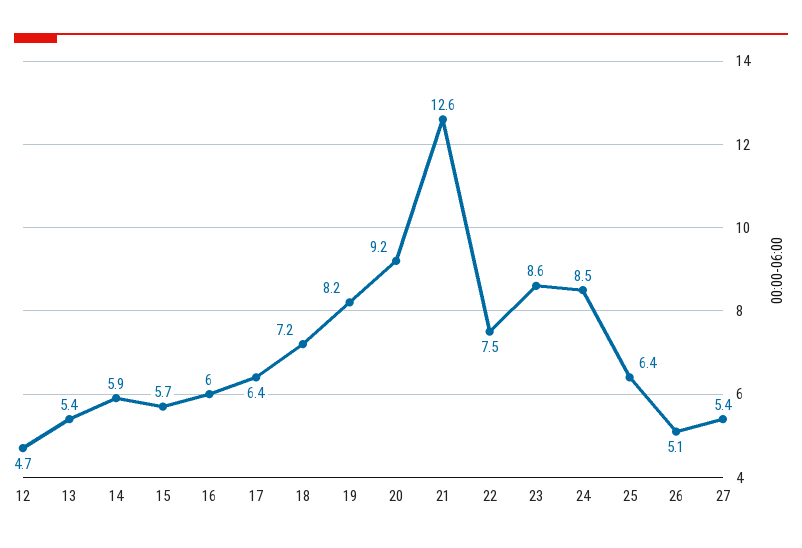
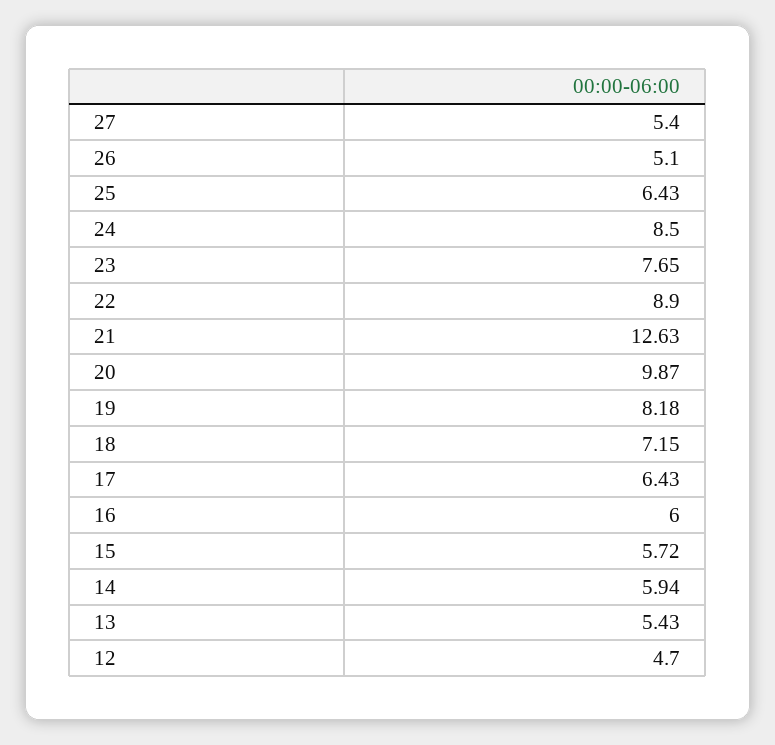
20: 9.2 -> 9.87
22: 7.5 -> 8.9
23: 8.6 -> 7.65

